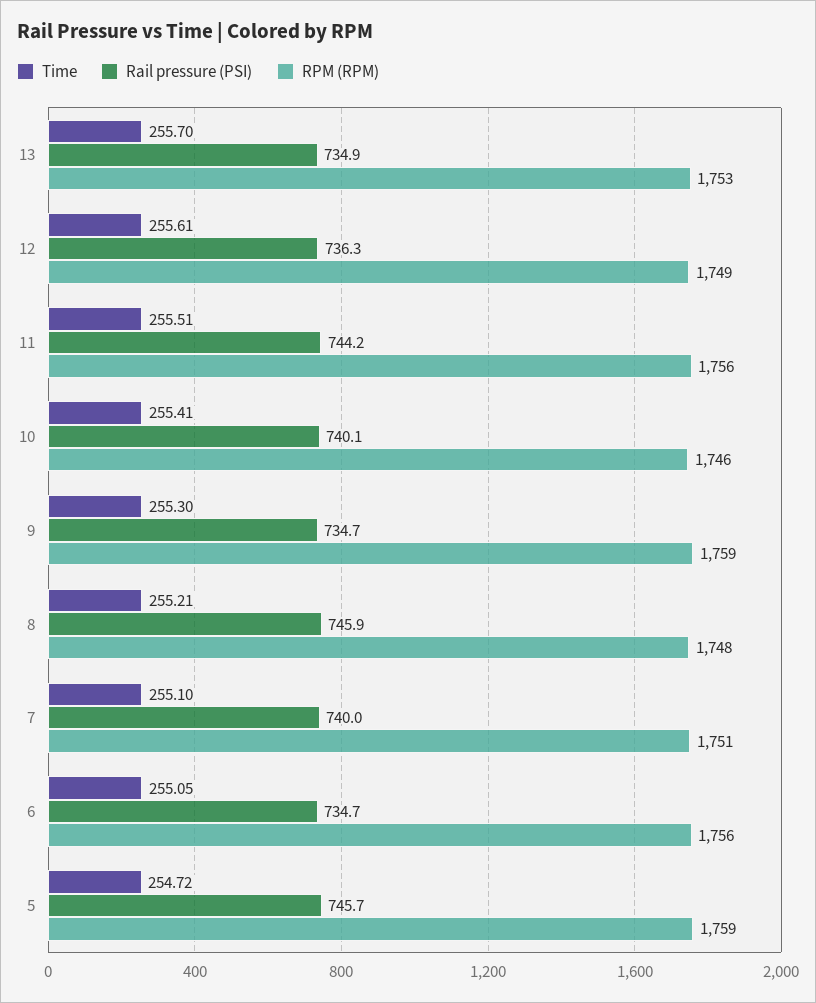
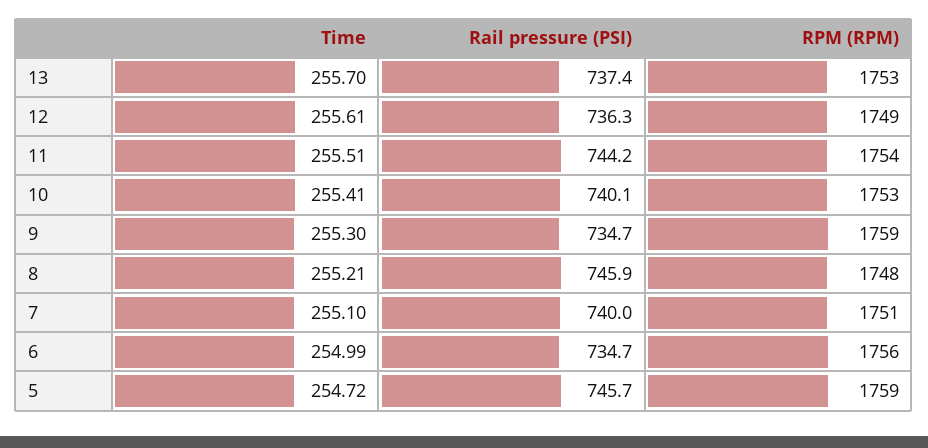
Rail pressure (PSI), 13: 734.9 -> 737.4
RPM (RPM), 11: 1756 -> 1754
RPM (RPM), 10: 1746 -> 1753
Time, 6: 255.05 -> 254.99

